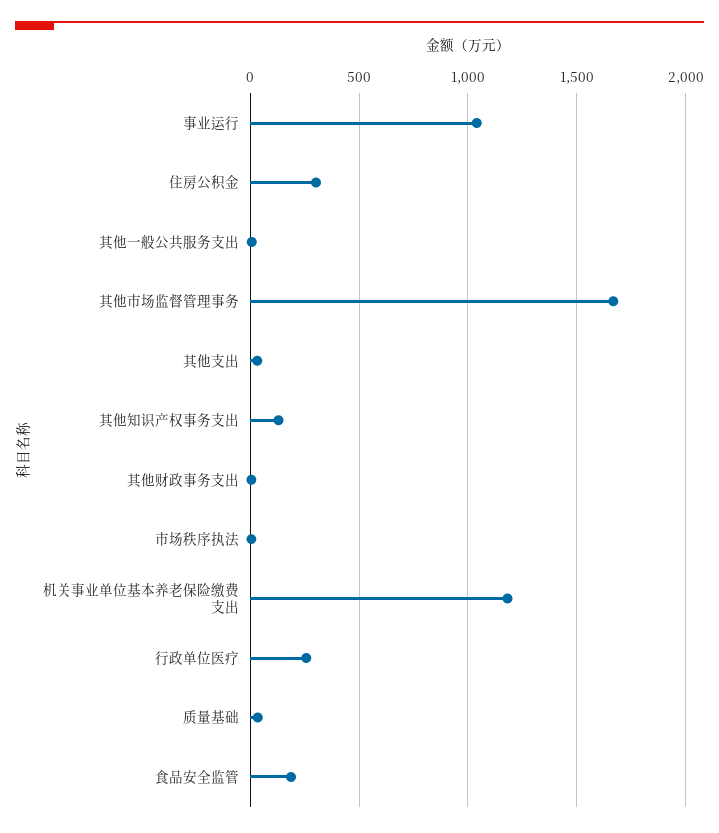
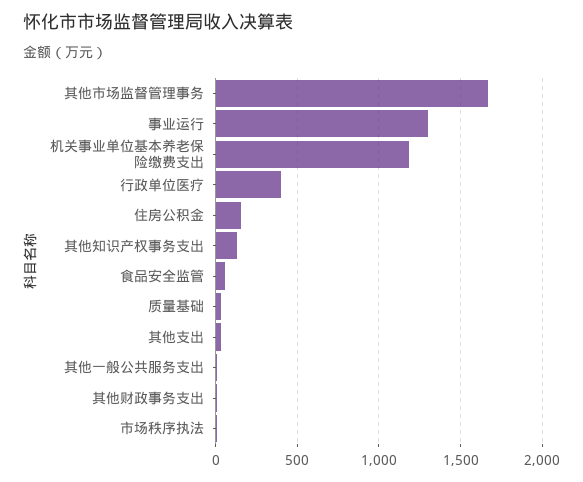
事业运行: 1050 -> 1300
住房公积金: 300 -> 150
行政单位医疗: 250 -> 400
食品安全监管: 200 -> 50

